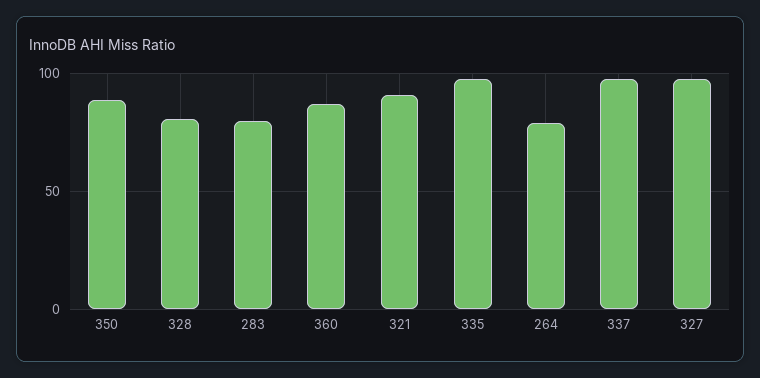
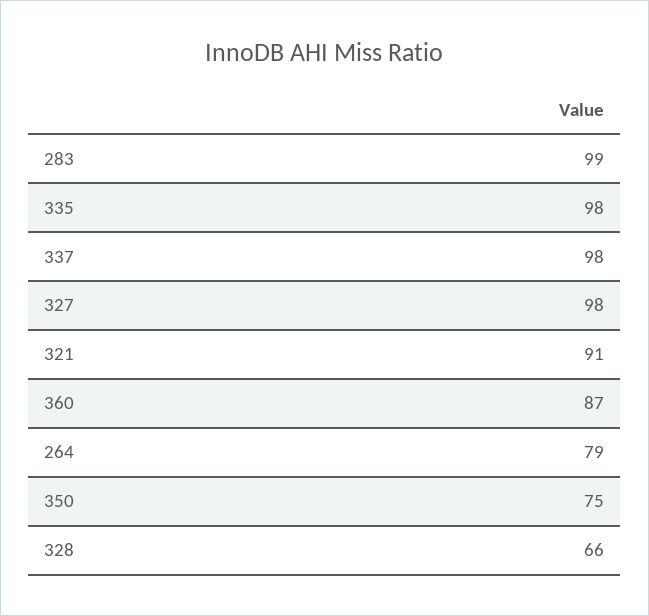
350: 90 -> 75
328: 80 -> 66
283: 80 -> 99

